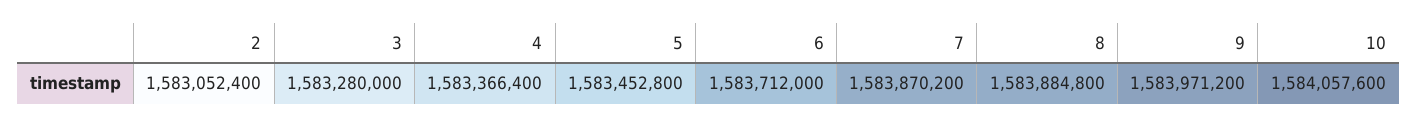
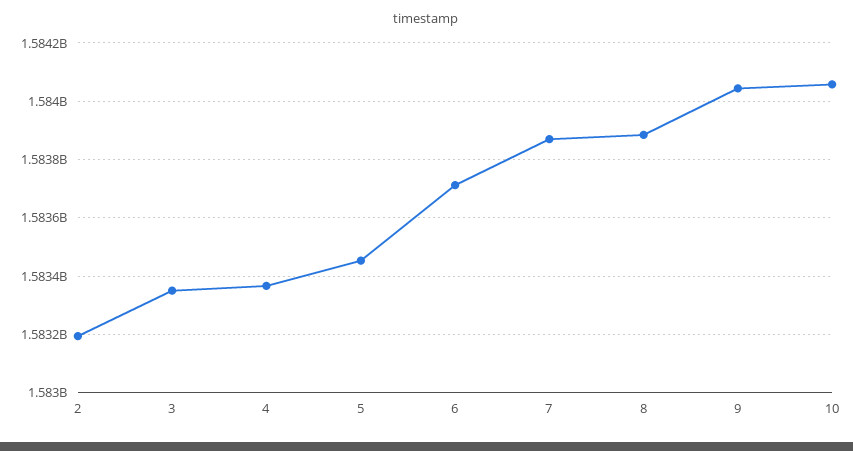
2: 1583052400 -> 1583200000
3: 1583280000 -> 1583350000
9: 1583971200 -> 1584050000

